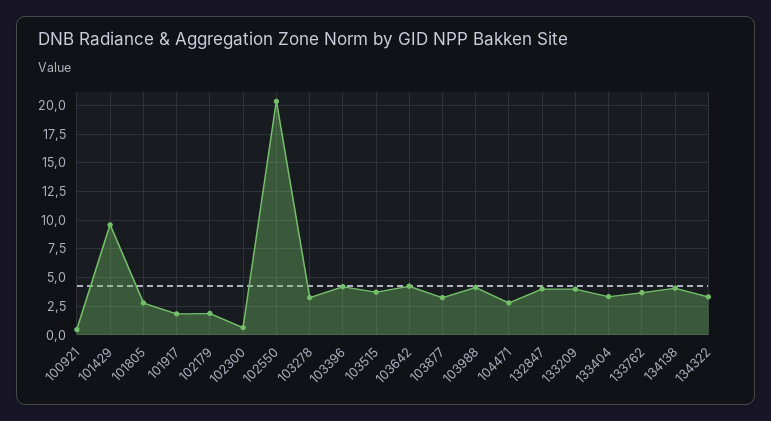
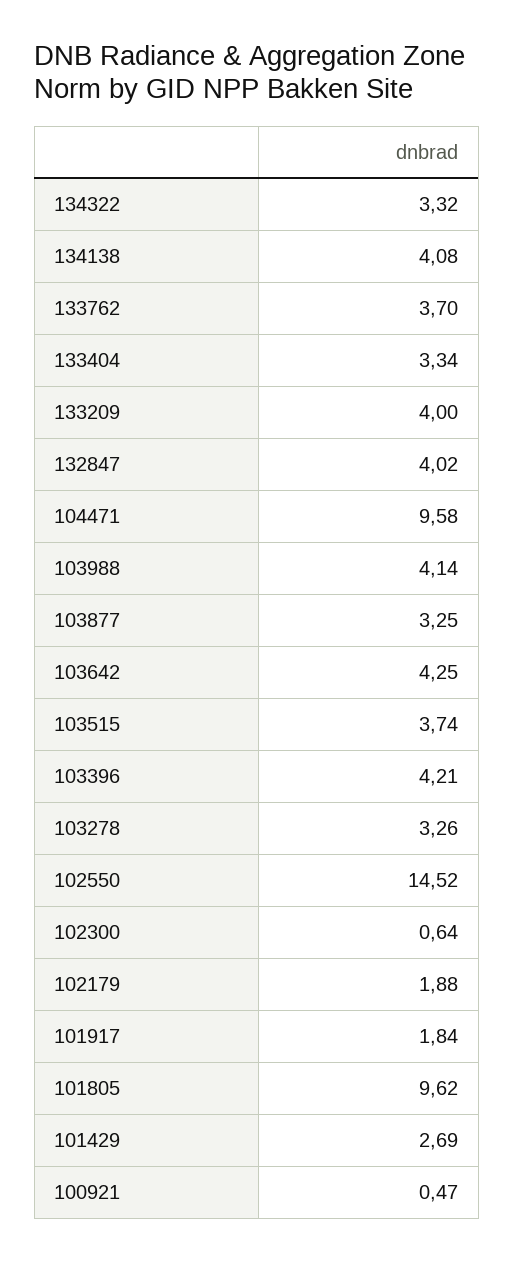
101429: 10 -> 2.69
101805: 2.5 -> 9.62
102550: 20 -> 14.52
104471: 2.5 -> 9.58

